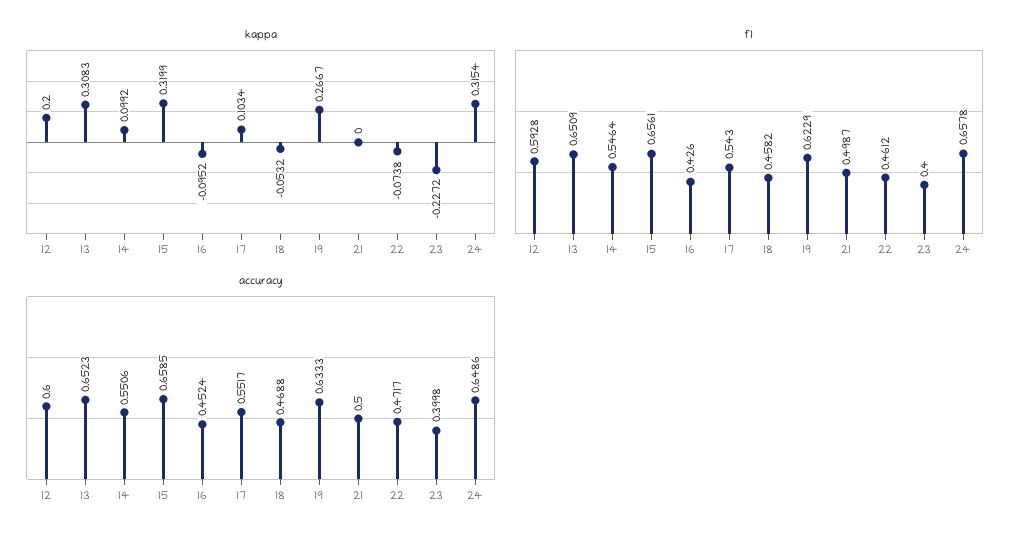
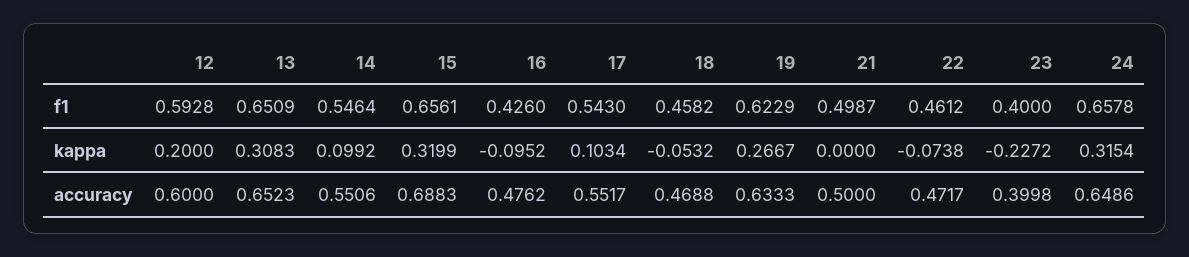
accuracy, 15: 0.6585 -> 0.6883
accuracy, 16: 0.4524 -> 0.4762

